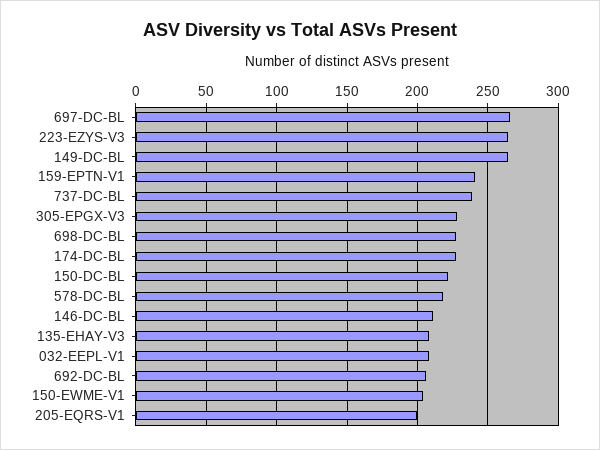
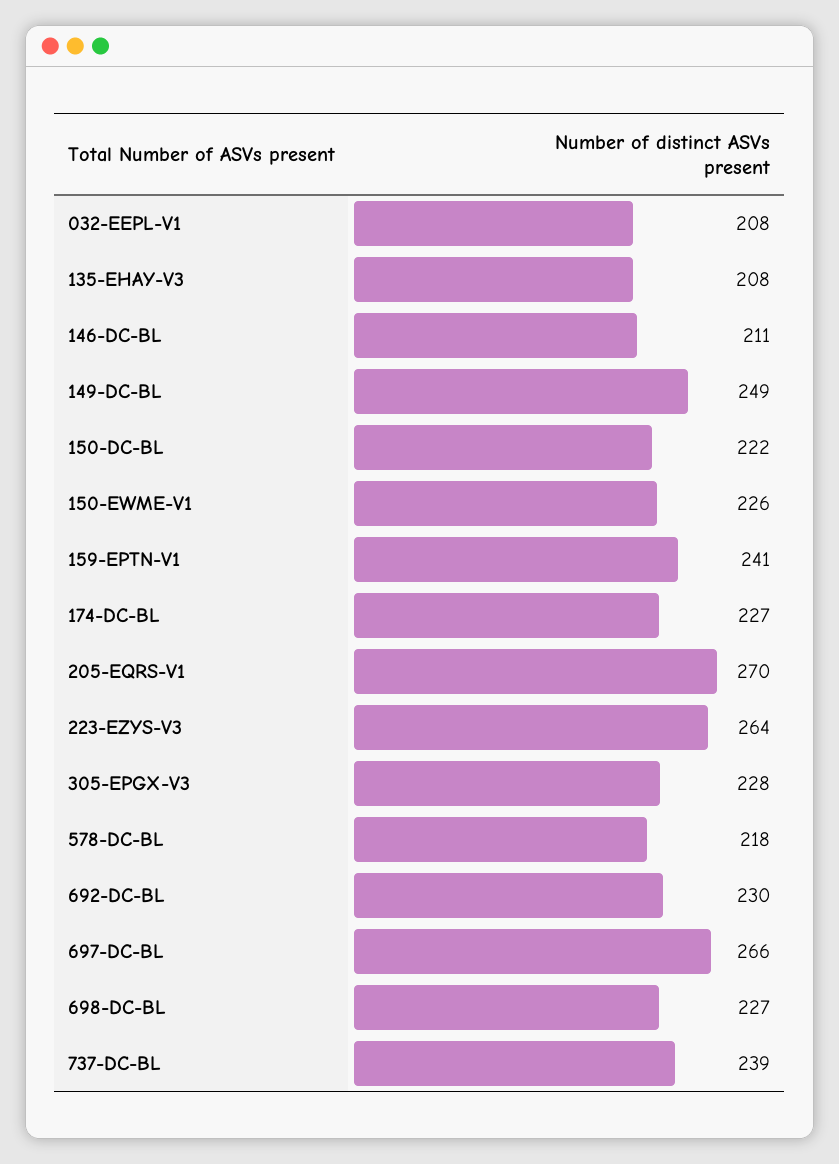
149-DC-BL: 265 -> 249
692-DC-BL: 205 -> 230
150-EWME-V1: 205 -> 226
205-EQRS-V1: 200 -> 270

